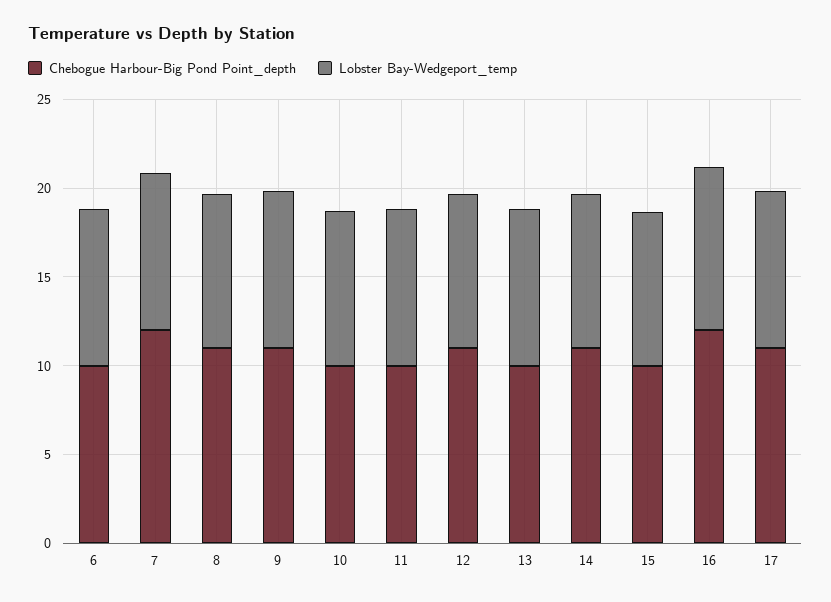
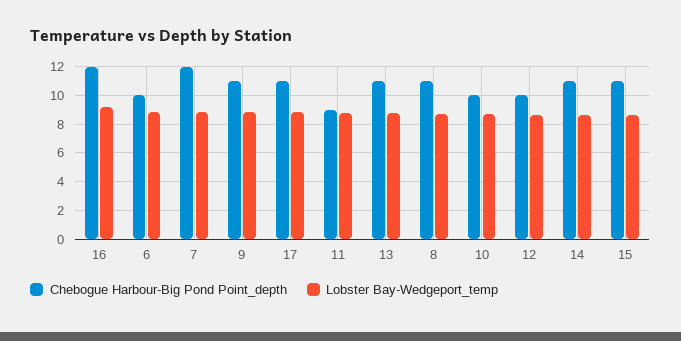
Chebogue Harbour-Big Pond Point_depth, 11: 10 -> 9
Chebogue Harbour-Big Pond Point_depth, 12: 11 -> 10
Chebogue Harbour-Big Pond Point_depth, 13: 10 -> 11
Chebogue Harbour-Big Pond Point_depth, 15: 10 -> 11

